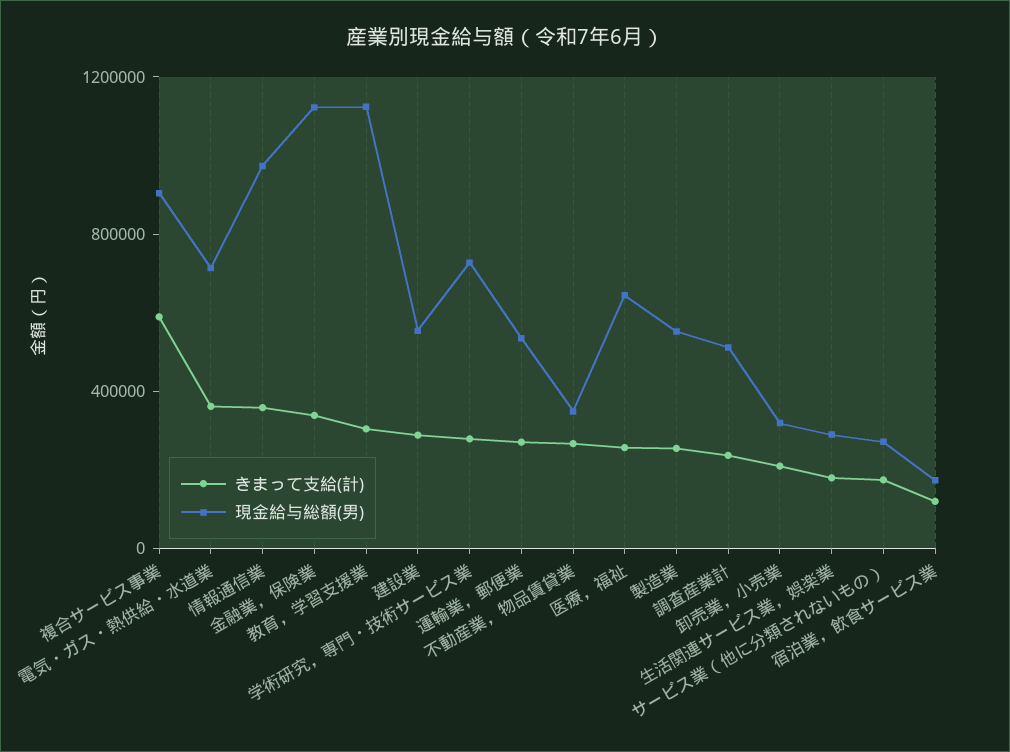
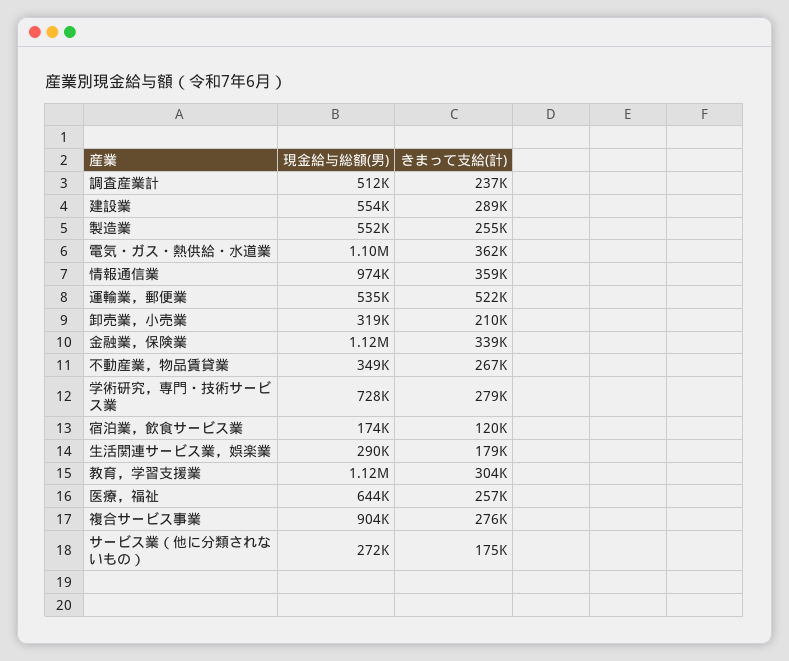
きまって支給(計), 複合サービス事業: 600000 -> 276000
現金給与総額(男), 電気・ガス・熱供給・水道業: 700000 -> 1100000
きまって支給(計), 運輸業，郵便業: 300000 -> 522000

